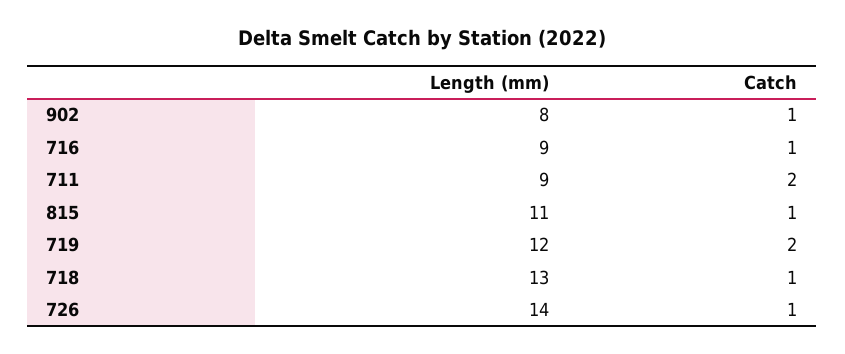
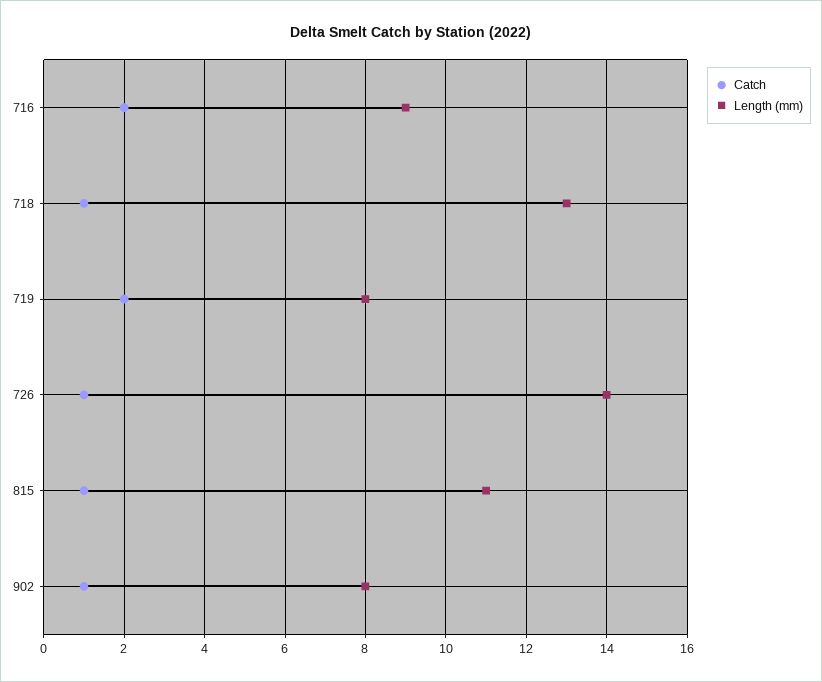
Catch, 716: 1 -> 2
Length (mm), 711: 9 -> none
Catch, 711: 2 -> none
Length (mm), 719: 12 -> 8

